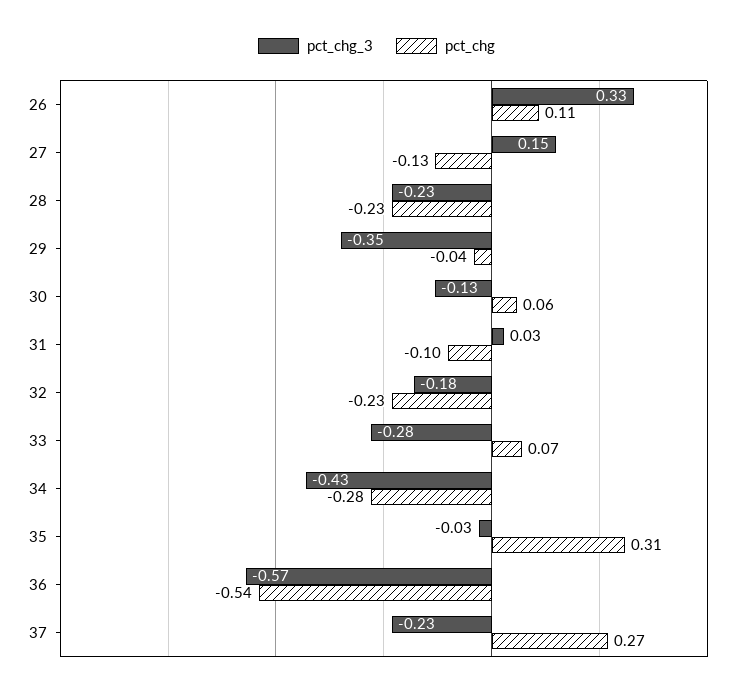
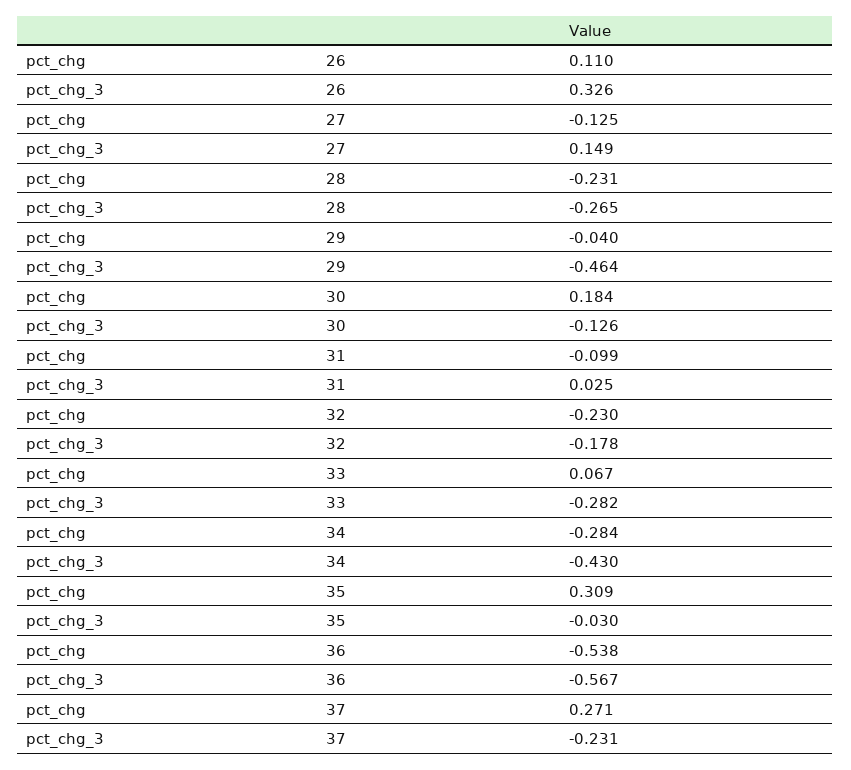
pct_chg_3, 28: -0.23 -> -0.265
pct_chg_3, 29: -0.35 -> -0.464
pct_chg, 30: 0.06 -> 0.184

